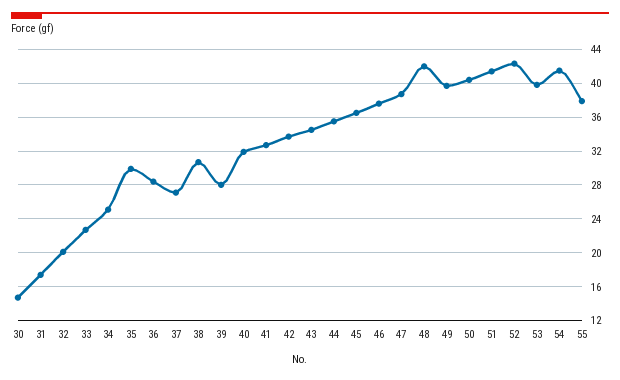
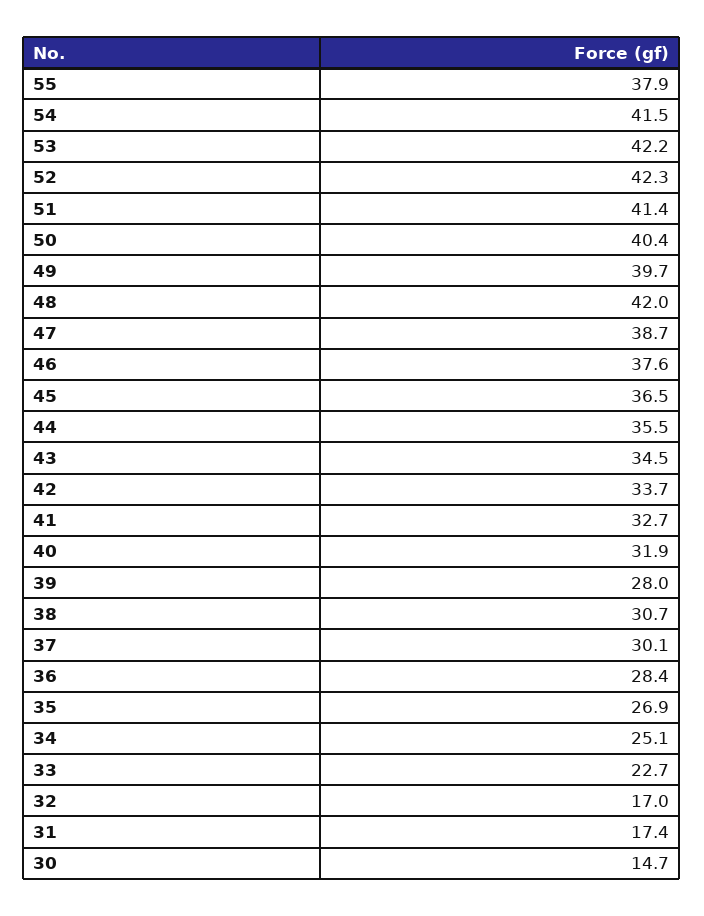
32: 20 -> 17
35: 30 -> 26.9
37: 27 -> 30.1
53: 40 -> 42.2

